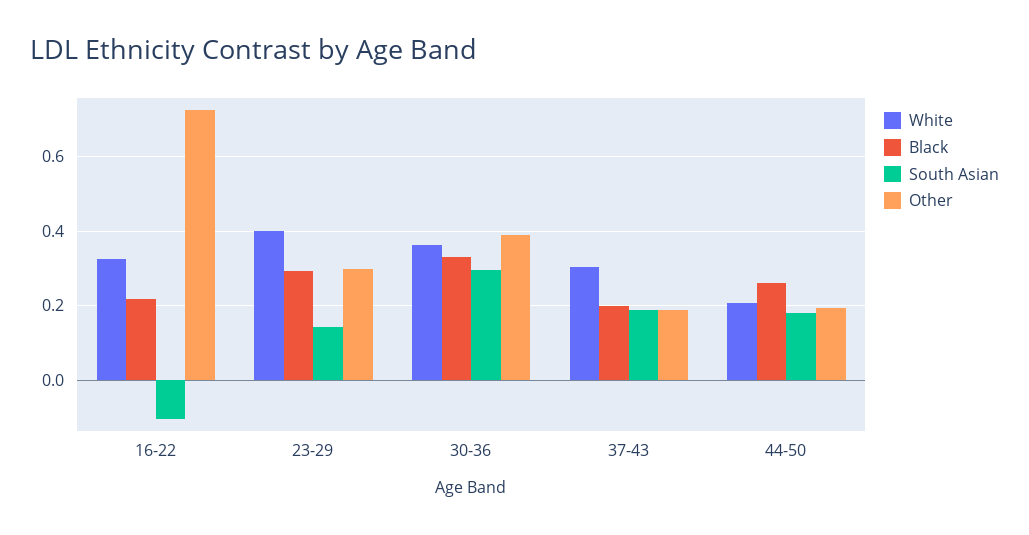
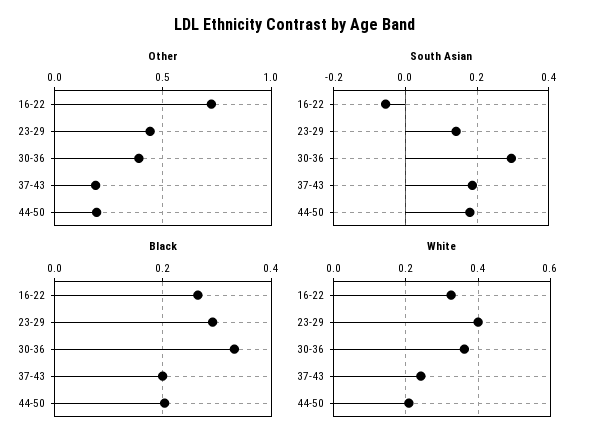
Black, 16-22: 0.22 -> 0.26
South Asian, 16-22: -0.1 -> -0.06
Other, 23-29: 0.3 -> 0.45
White, 37-43: 0.3 -> 0.24
Black, 44-50: 0.26 -> 0.2

